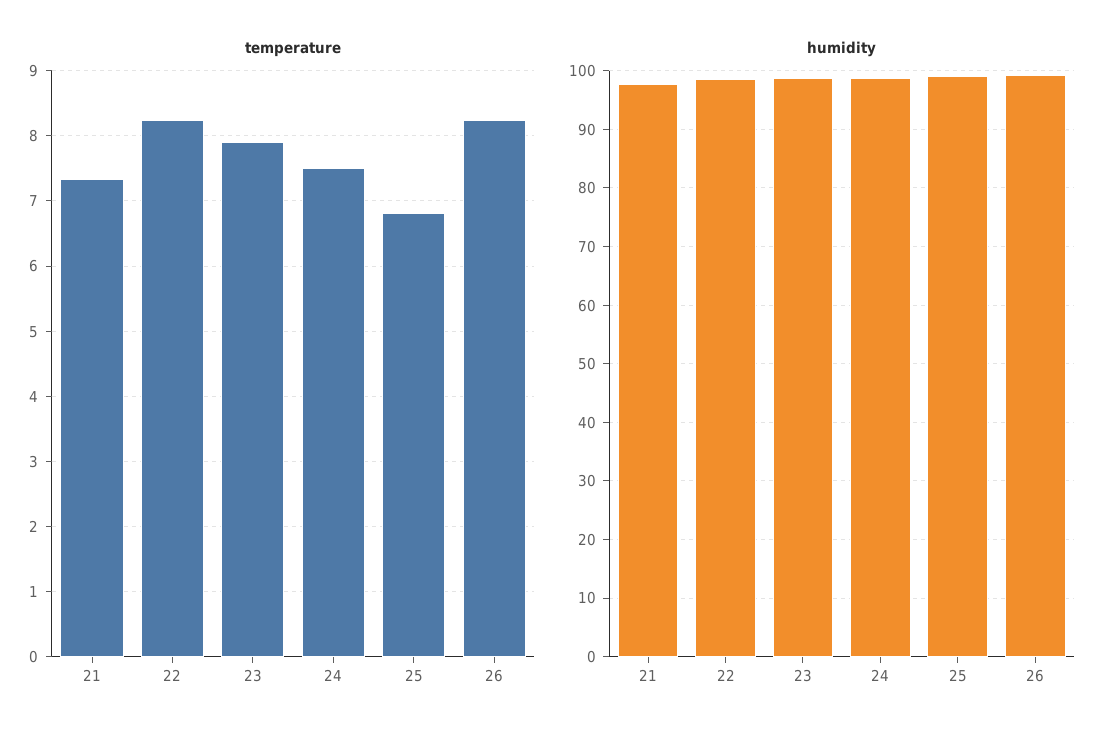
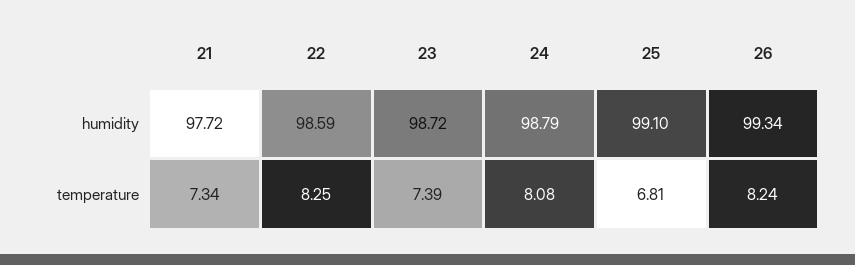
temperature, 23: 7.9 -> 7.39
temperature, 24: 7.5 -> 8.08

